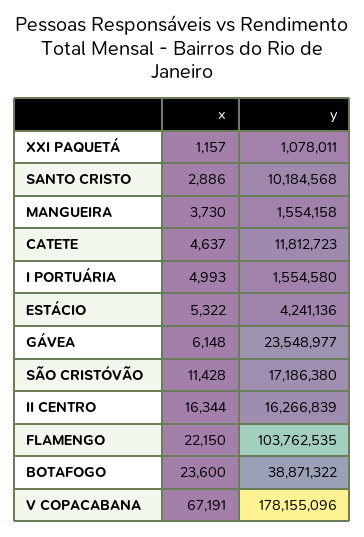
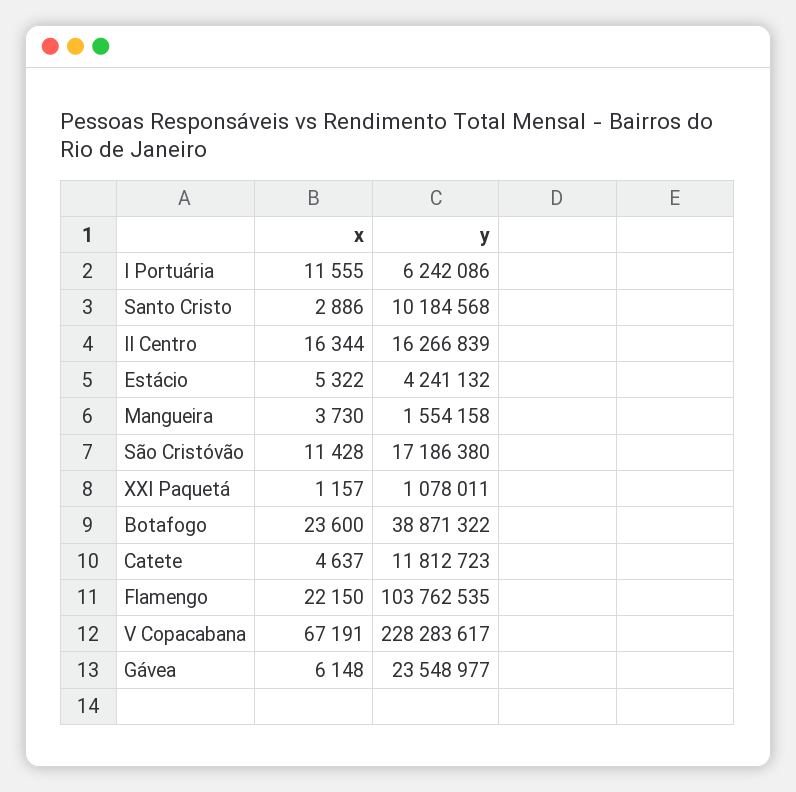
x, I PORTUÁRIA: 4993 -> 11555
y, I PORTUÁRIA: 1554580 -> 6242086
y, ESTÁCIO: 4241136 -> 4241132
y, V COPACABANA: 178155096 -> 228283617

